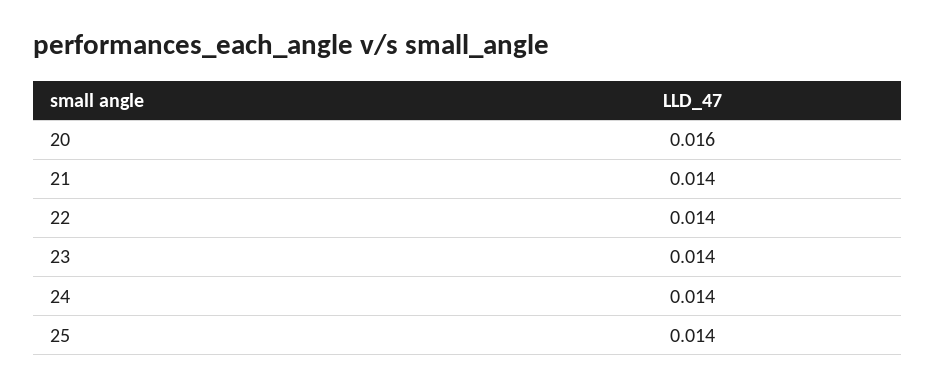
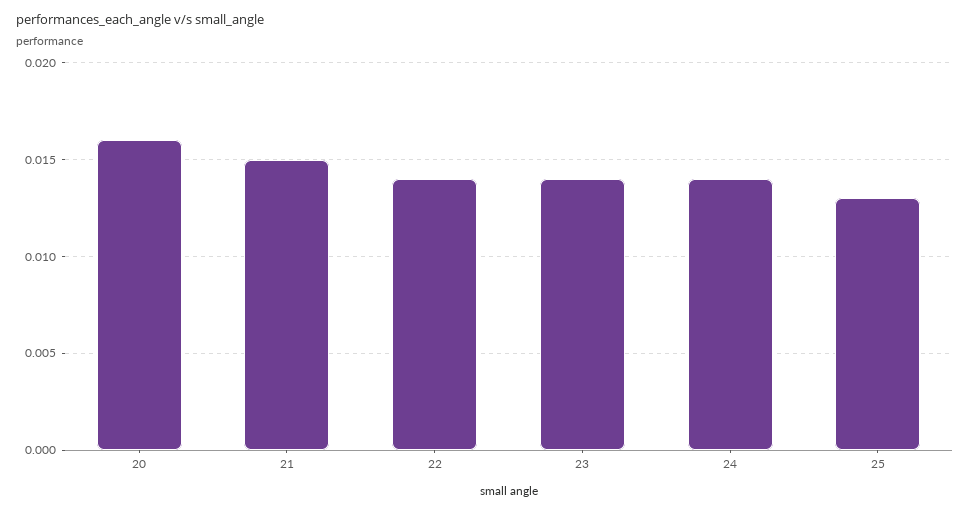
21: 0.014 -> 0.015
25: 0.014 -> 0.013

